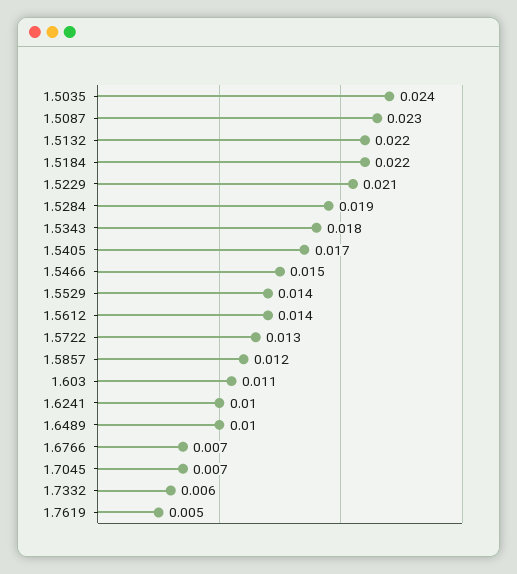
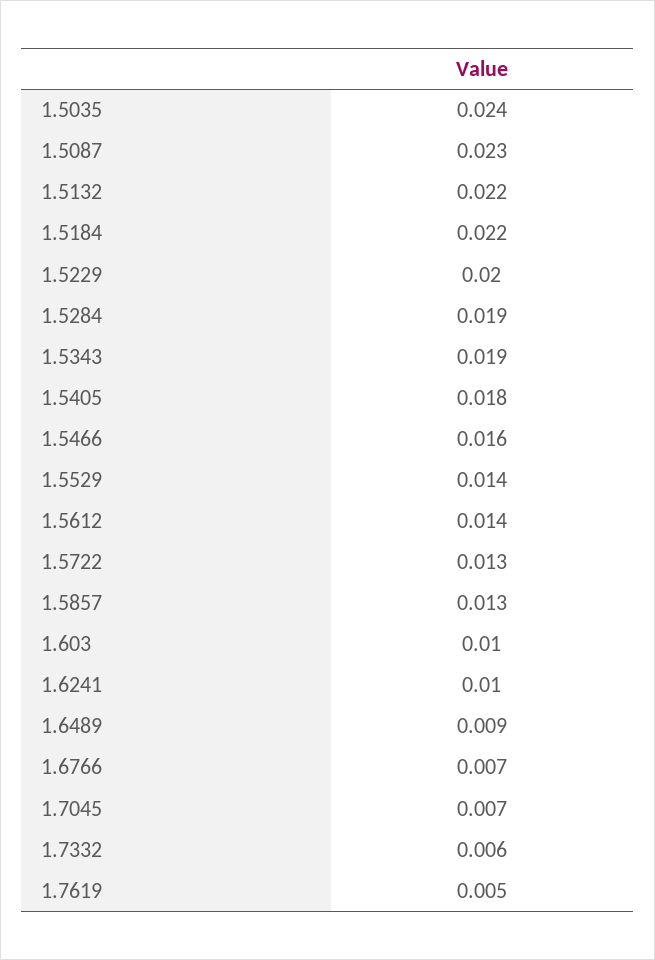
1.5229: 0.021 -> 0.02
1.5343: 0.018 -> 0.019
1.5405: 0.017 -> 0.018
1.5466: 0.015 -> 0.016
1.5857: 0.012 -> 0.013
1.603: 0.011 -> 0.01
1.6489: 0.01 -> 0.009

